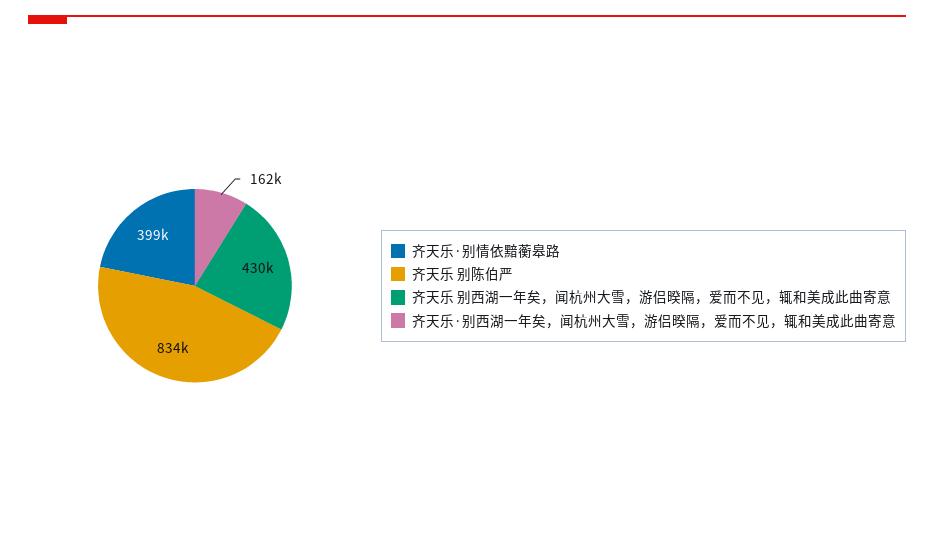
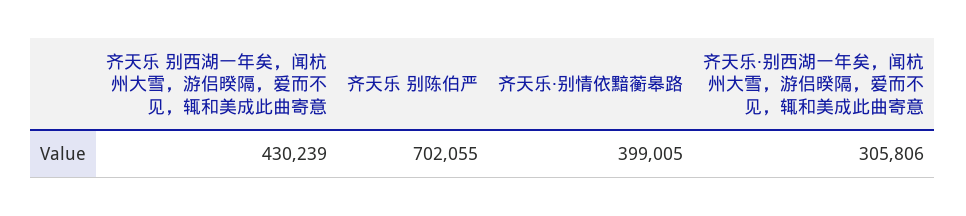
齐天乐 别陈伯严: 834000 -> 702055
齐天乐·别西湖一年矣，闻杭州大雪，游侣暌隔，爱而不见，辄和美成此曲寄意: 162000 -> 305806

